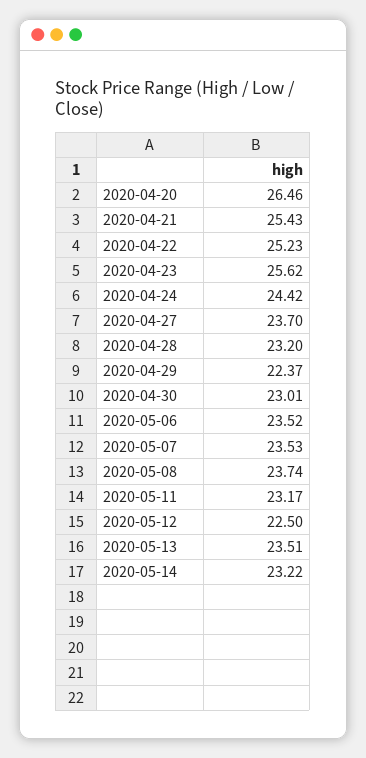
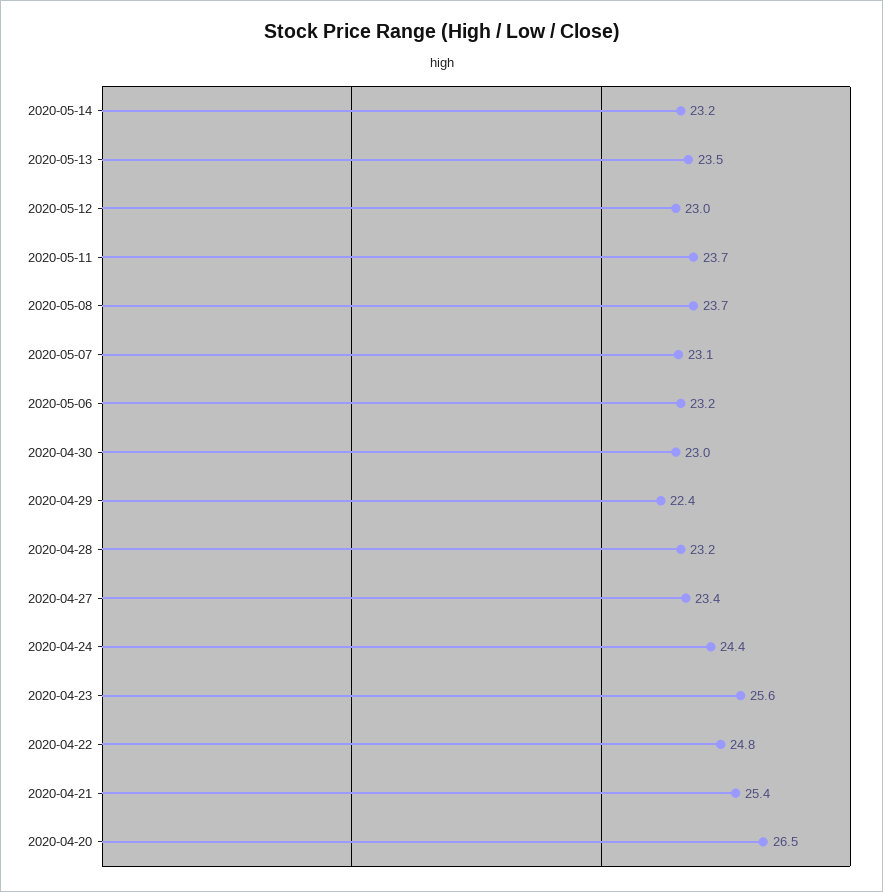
2020-04-22: 25.23 -> 24.8
2020-04-27: 23.7 -> 23.4
2020-05-06: 23.52 -> 23.2
2020-05-07: 23.53 -> 23.1
2020-05-11: 23.17 -> 23.7
2020-05-12: 22.5 -> 23

